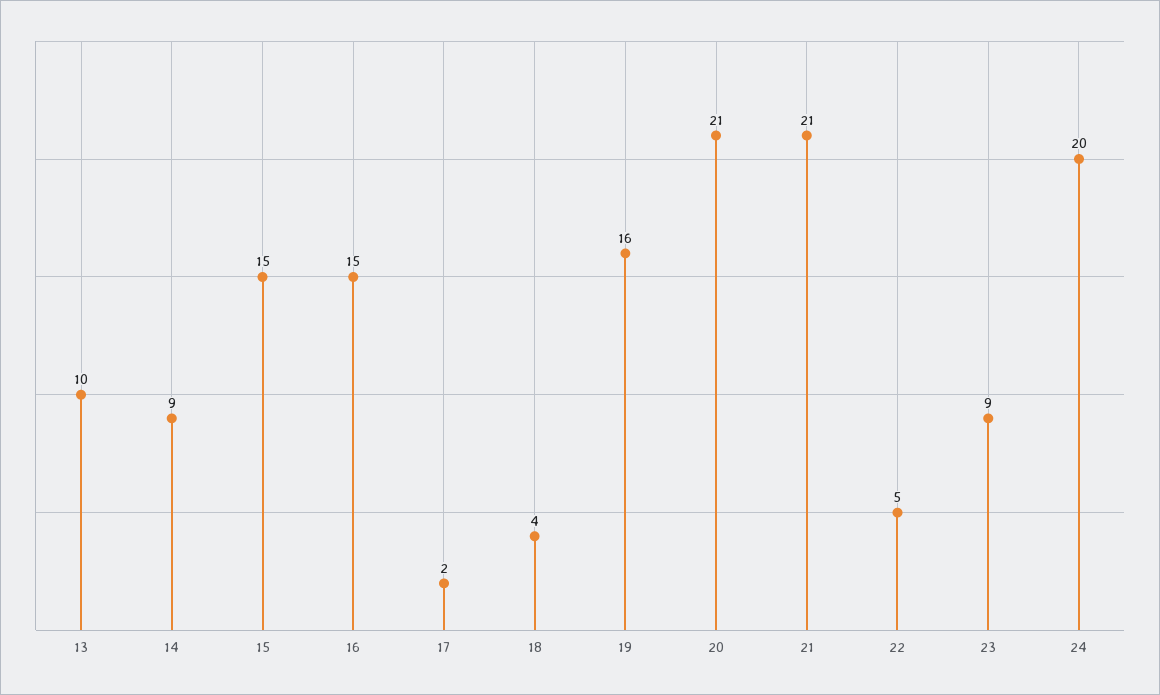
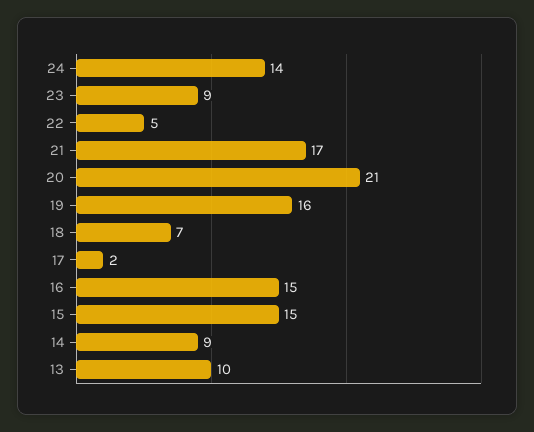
18: 4 -> 7
21: 21 -> 17
24: 20 -> 14

